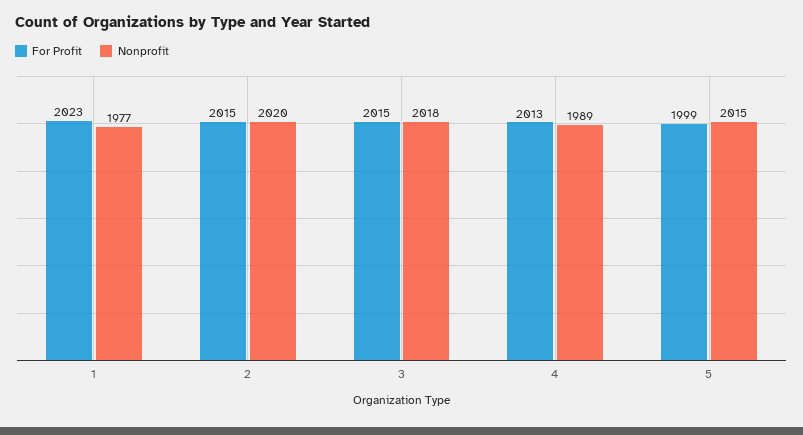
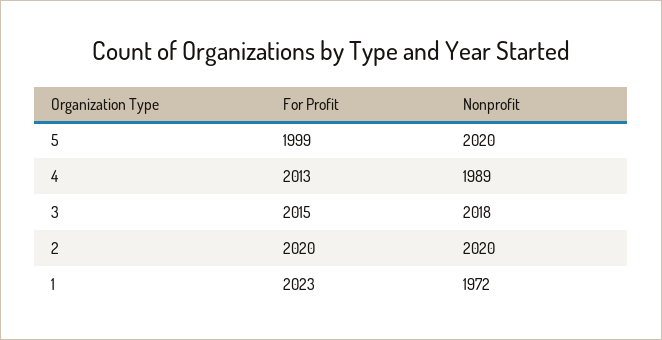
Nonprofit, 1: 1977 -> 1972
For Profit, 2: 2015 -> 2020
Nonprofit, 5: 2015 -> 2020

